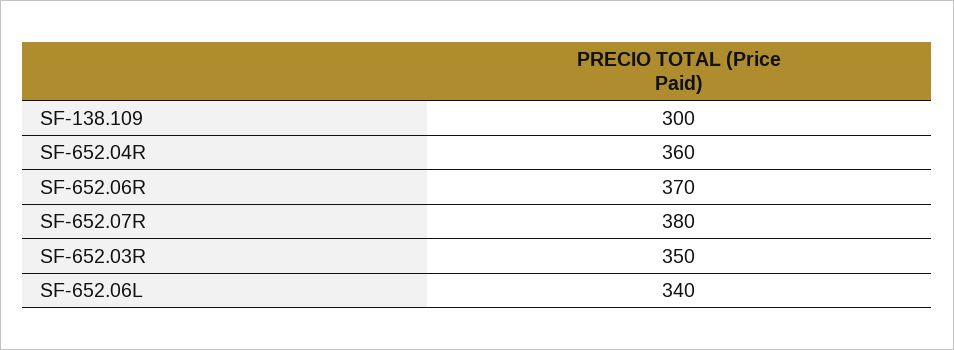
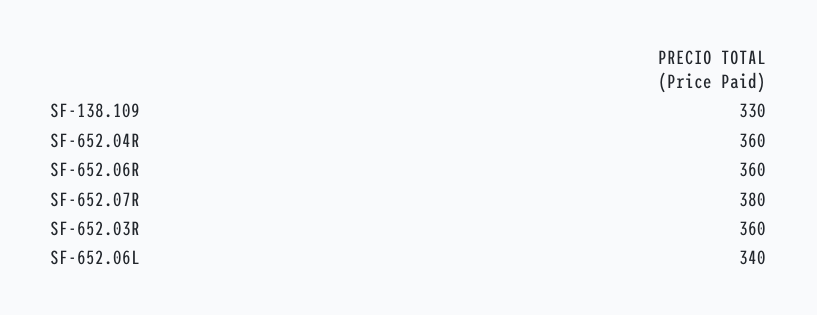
SF-138.109: 300 -> 330
SF-652.06R: 370 -> 360
SF-652.03R: 350 -> 360

